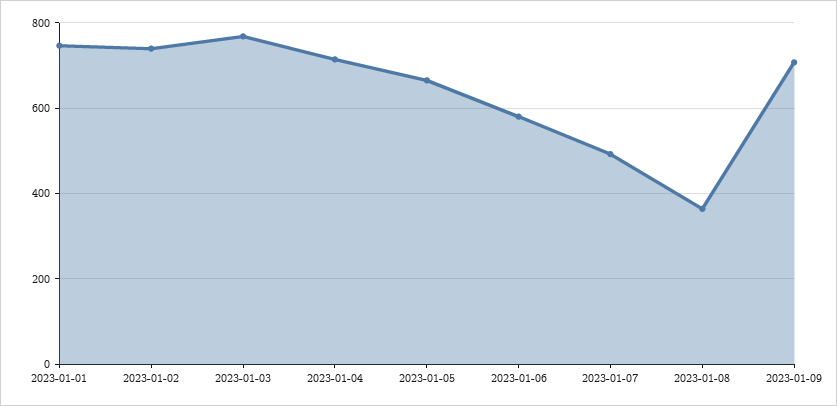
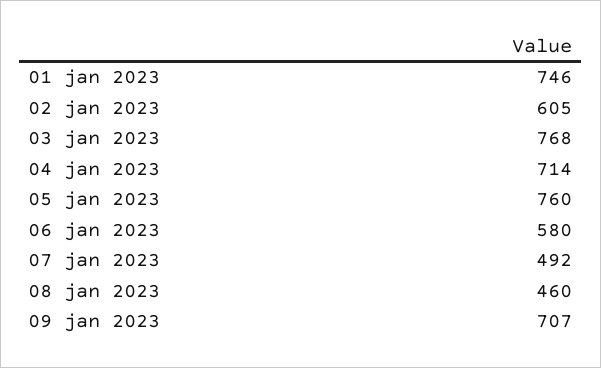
2023-01-02: 740 -> 605
2023-01-05: 660 -> 760
2023-01-08: 360 -> 460

